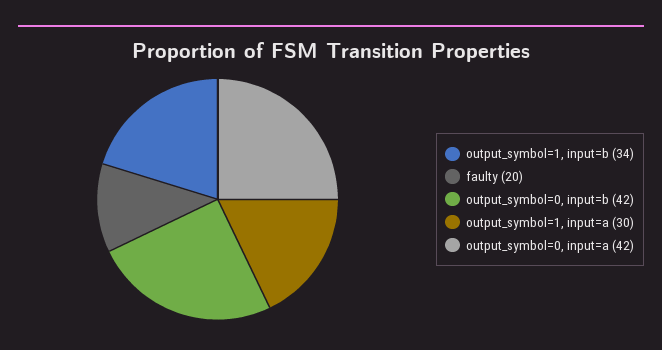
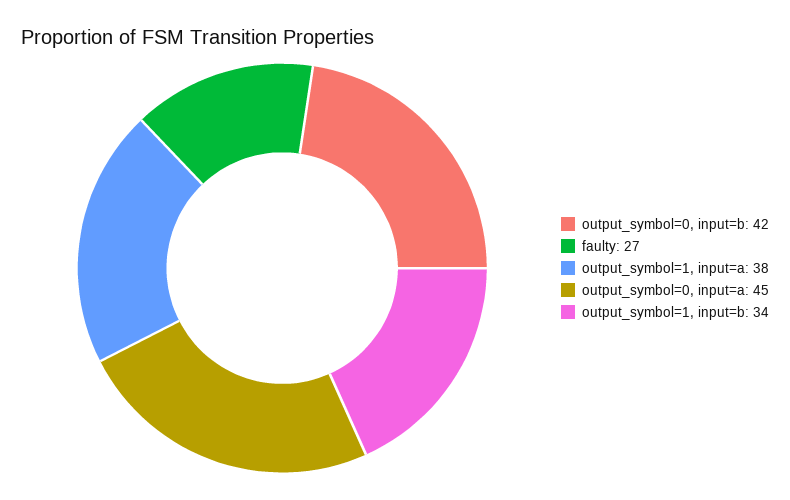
faulty: 20 -> 27
output_symbol=1, input=a: 30 -> 38
output_symbol=0, input=a: 42 -> 45

